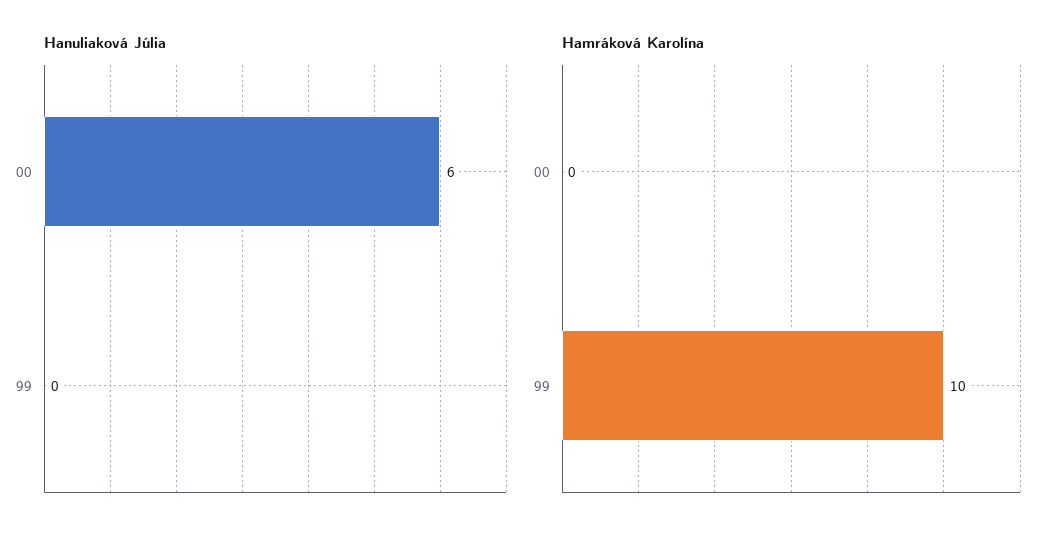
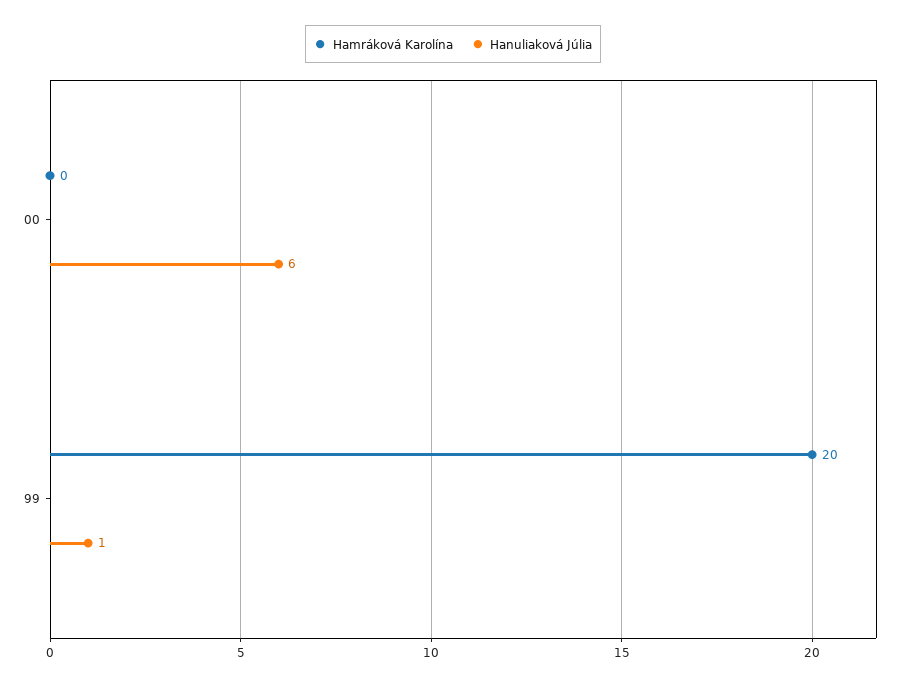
Hanuliaková Júlia, 99: 0 -> 1
Hamráková Karolína, 99: 10 -> 20

